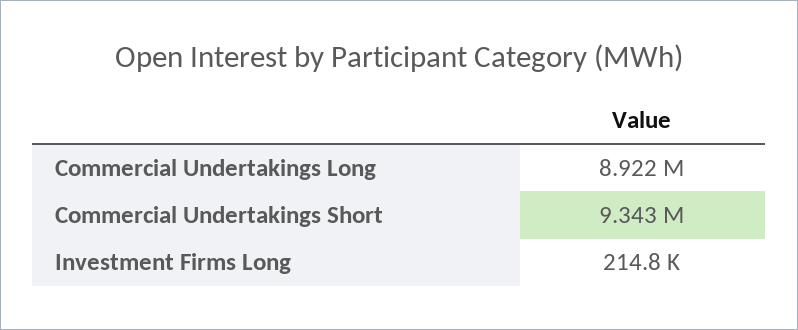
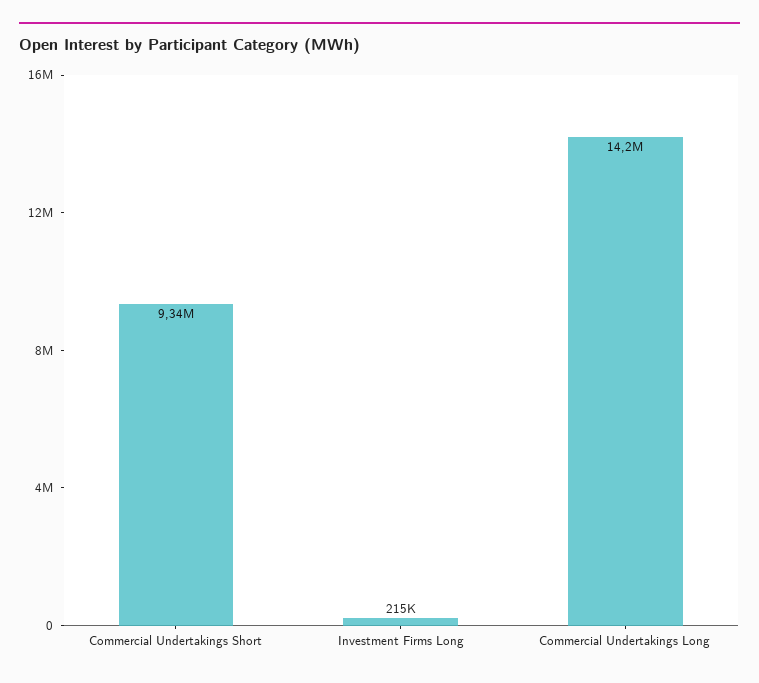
Commercial Undertakings Long: 8922000 -> 14200000

